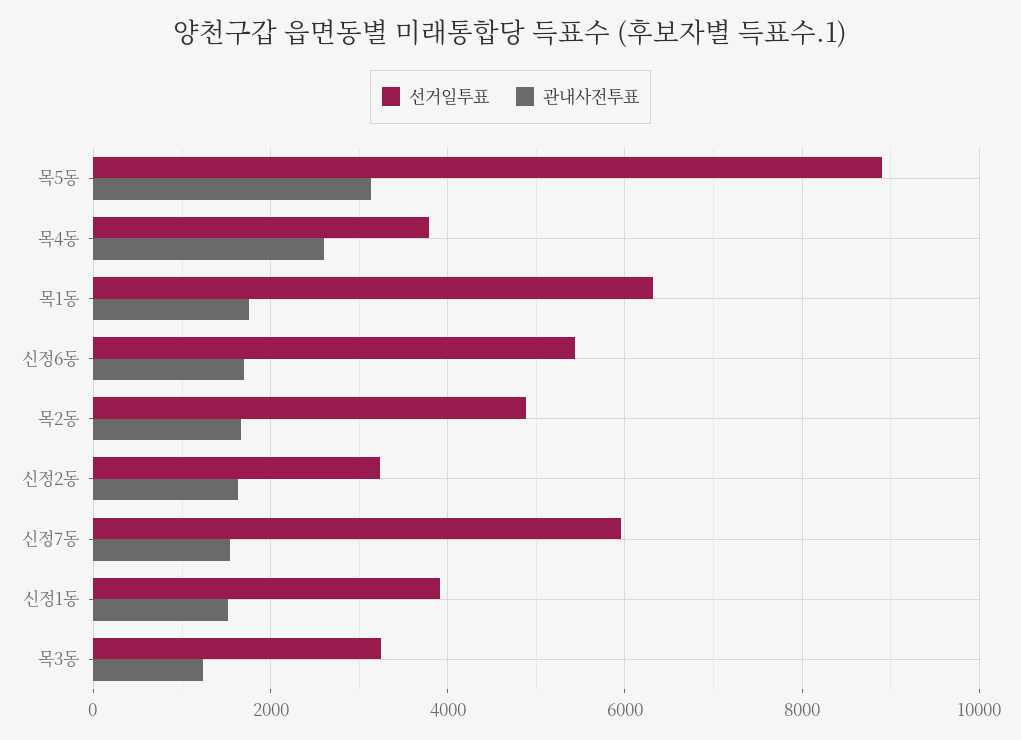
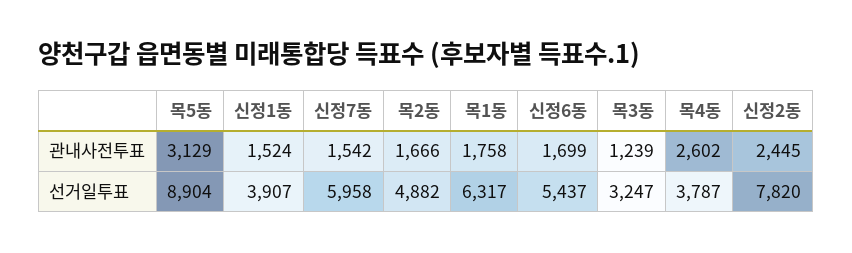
선거일투표, 신정2동: 3200 -> 7820
관내사전투표, 신정2동: 1600 -> 2445

